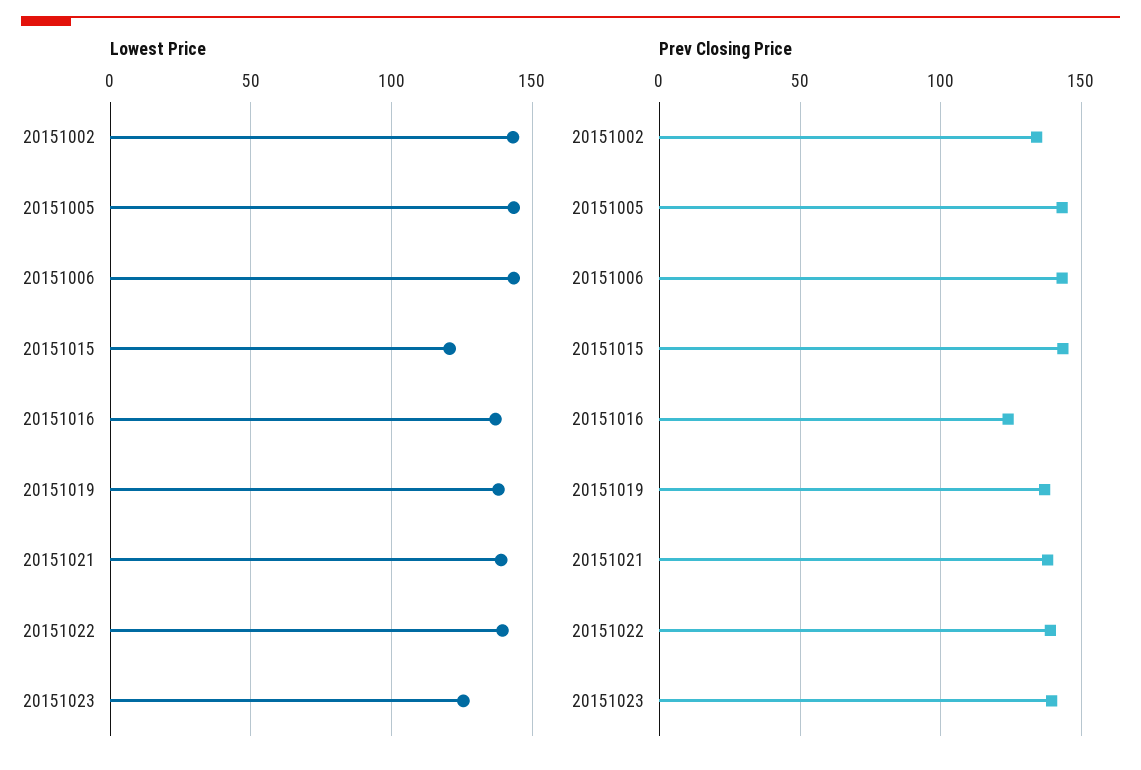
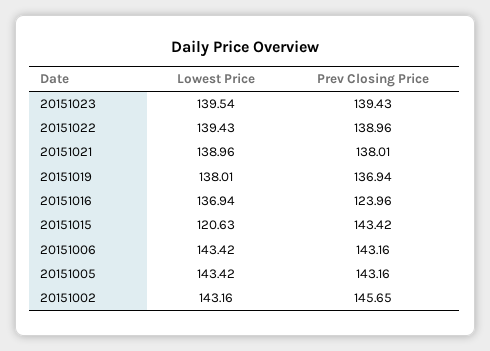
Lowest Price, 20151023: 125 -> 139.54
Prev Closing Price, 20151002: 135 -> 145.65

